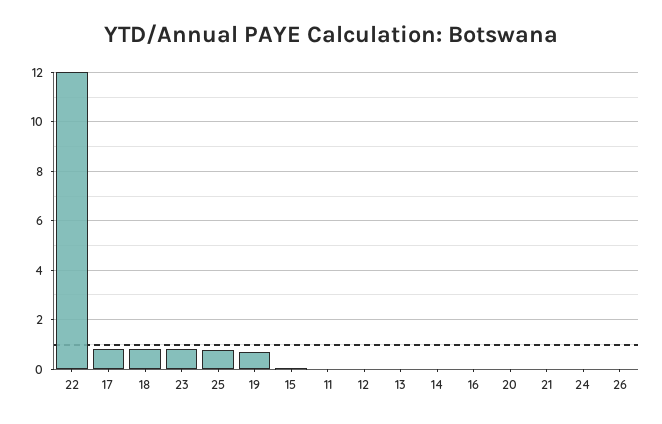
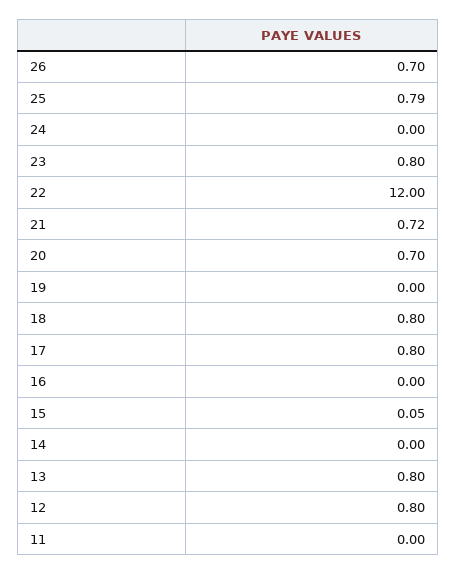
19: 0.75 -> 0
12: 0 -> 0.8
13: 0 -> 0.8
20: 0 -> 0.7
21: 0 -> 0.72
26: 0 -> 0.7

